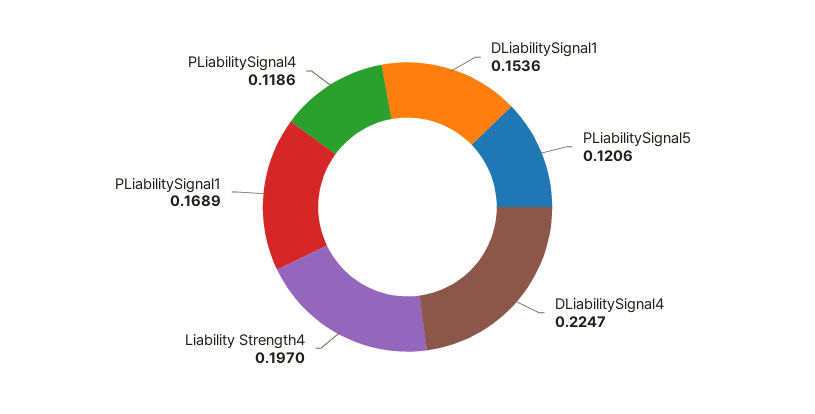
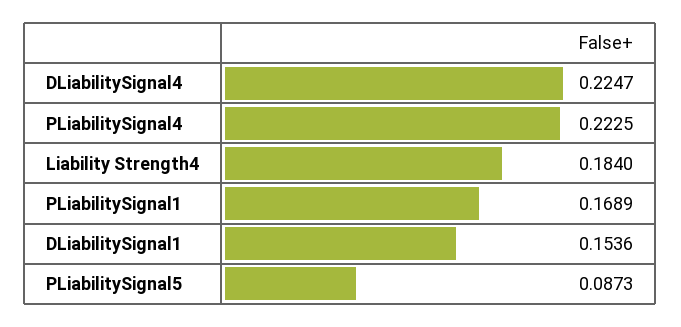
PLiabilitySignal5: 0.1206 -> 0.0873
Liability Strength4: 0.197 -> 0.184
PLiabilitySignal4: 0.1186 -> 0.2225

